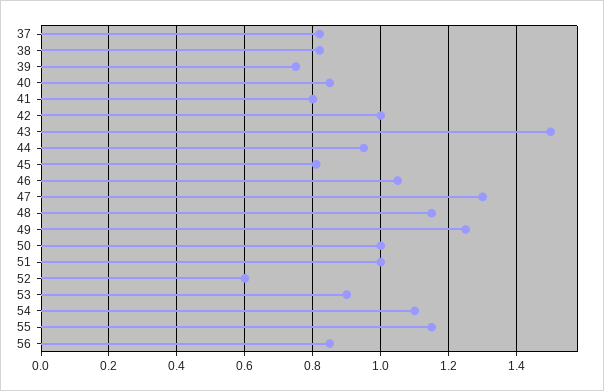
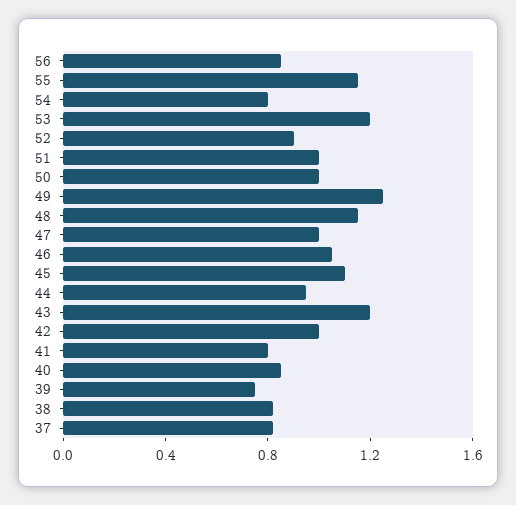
43: 1.5 -> 1.2
45: 0.8 -> 1.1
47: 1.3 -> 1
52: 0.6 -> 0.9
53: 0.9 -> 1.2
54: 1.1 -> 0.8

